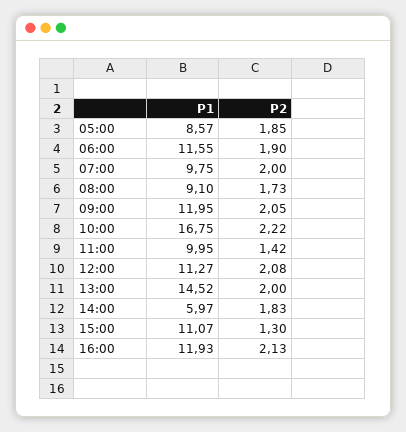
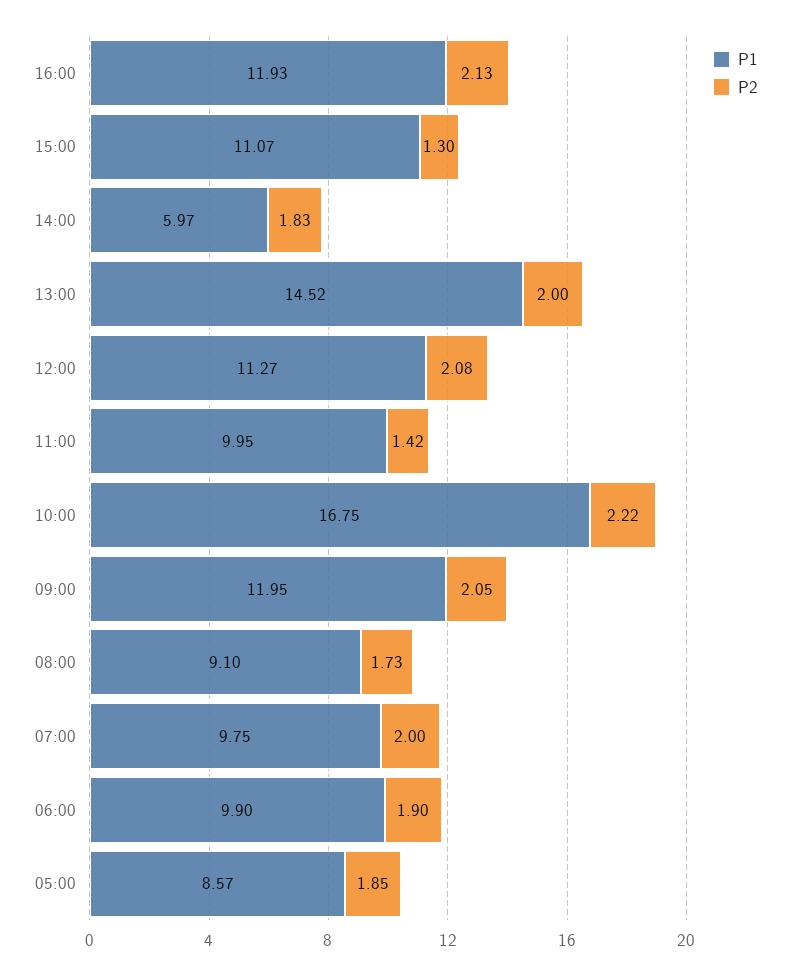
P1, 06:00: 11.55 -> 9.9

